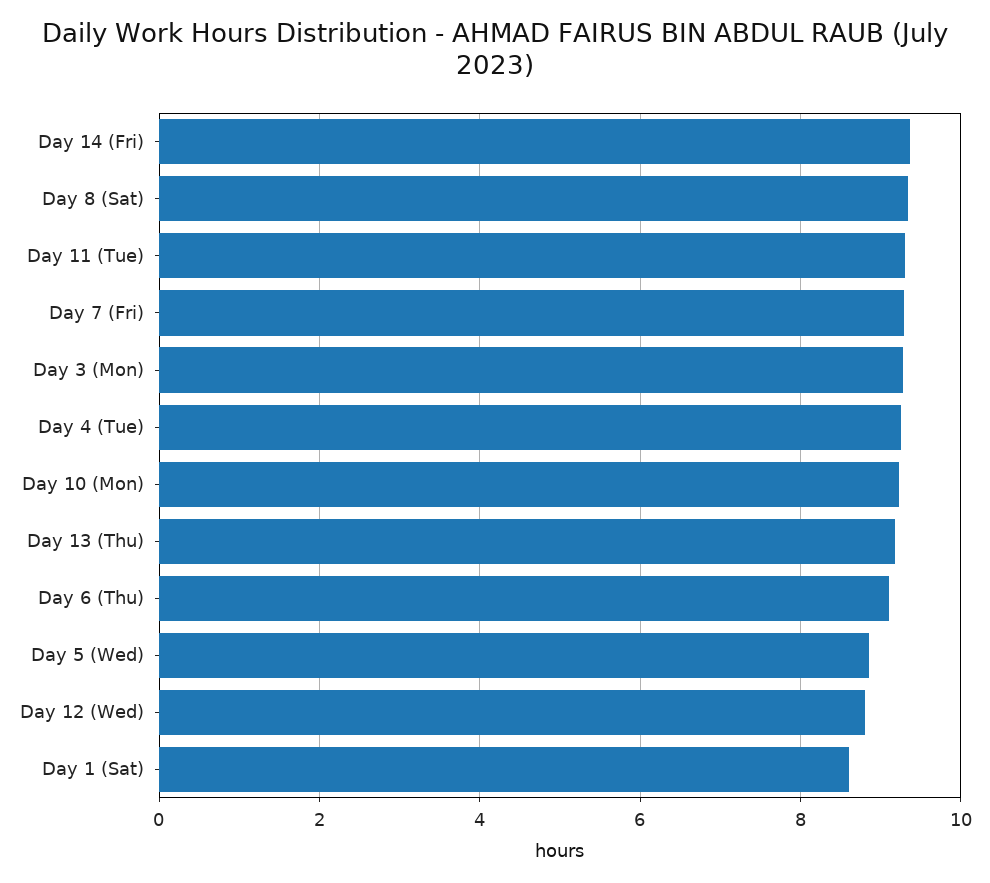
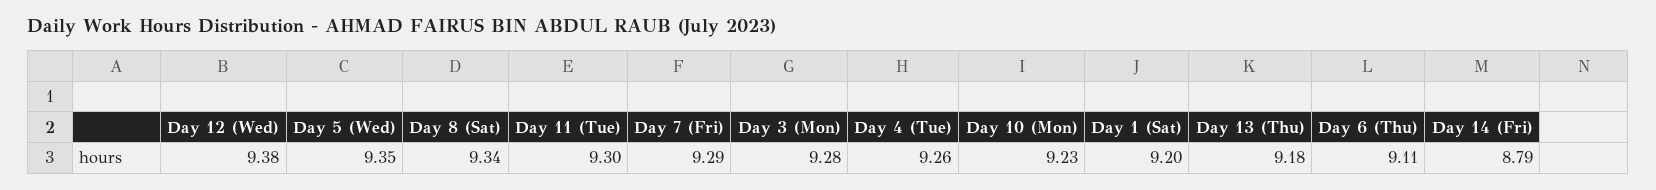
Day 14 (Fri): 9.4 -> 8.79
Day 5 (Wed): 8.8 -> 9.35
Day 12 (Wed): 8.8 -> 9.38
Day 1 (Sat): 8.6 -> 9.2

